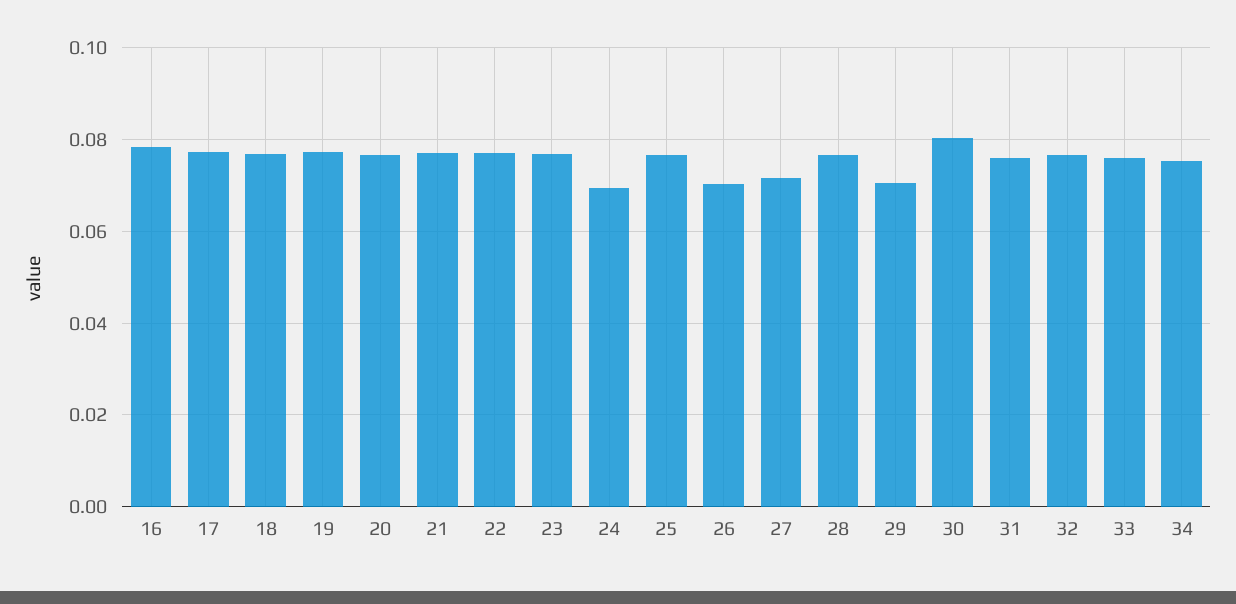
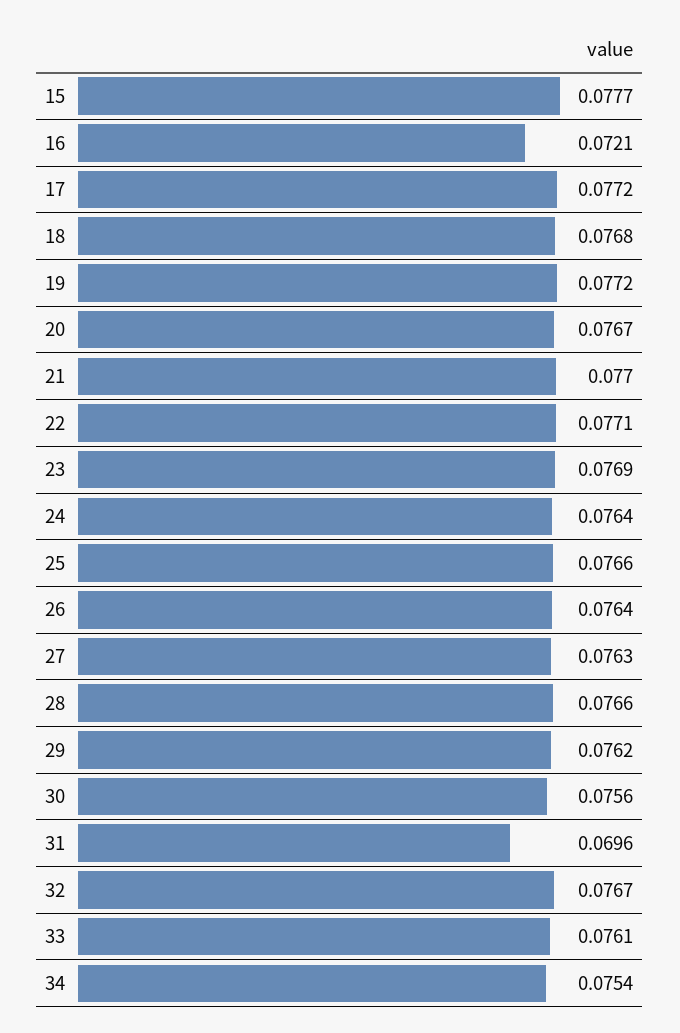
16: 0.078 -> 0.0721
24: 0.07 -> 0.0764
26: 0.07 -> 0.0764
27: 0.072 -> 0.0763
29: 0.07 -> 0.0762
30: 0.08 -> 0.0756
31: 0.076 -> 0.0696
15: none -> 0.0777

